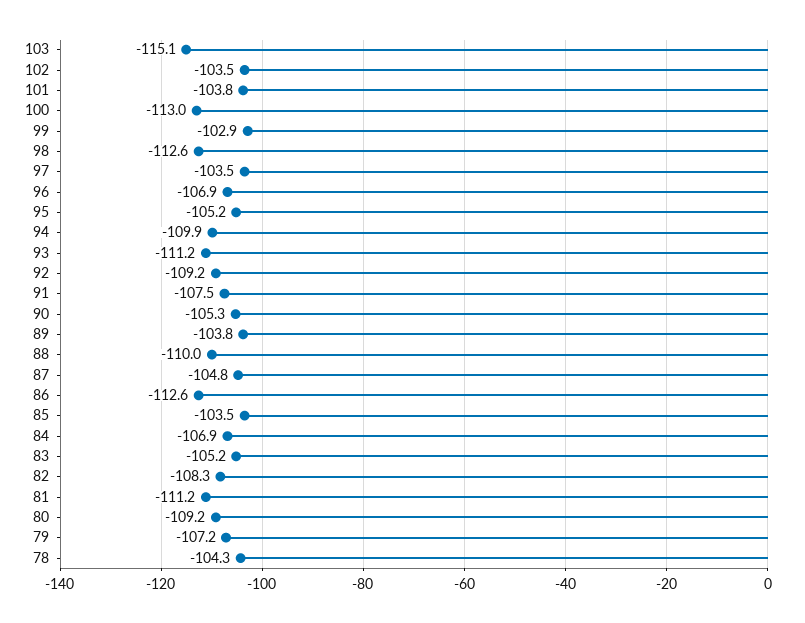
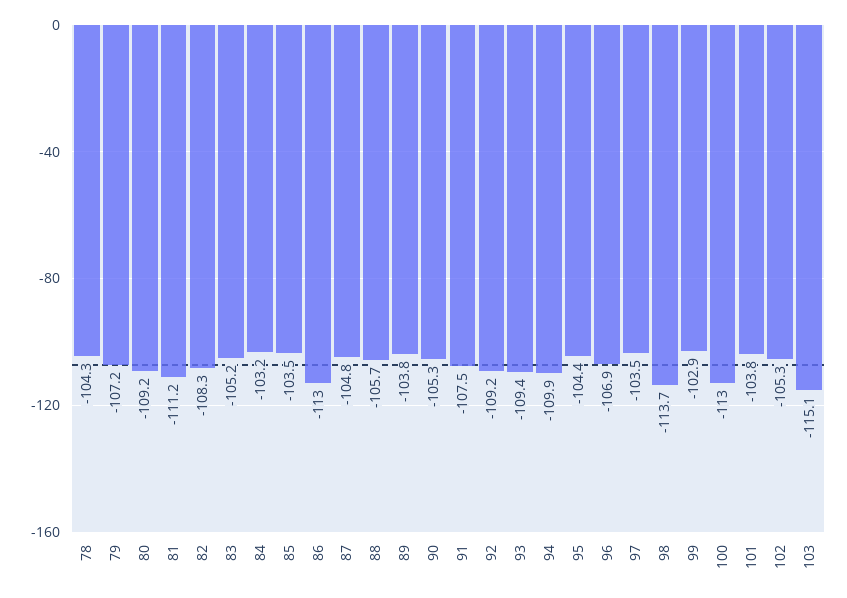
102: -103.5 -> -105.3
98: -112.6 -> -113.7
95: -105.2 -> -104.4
93: -111.2 -> -109.4
88: -110 -> -105.7
86: -112.6 -> -113
84: -106.9 -> -103.2

